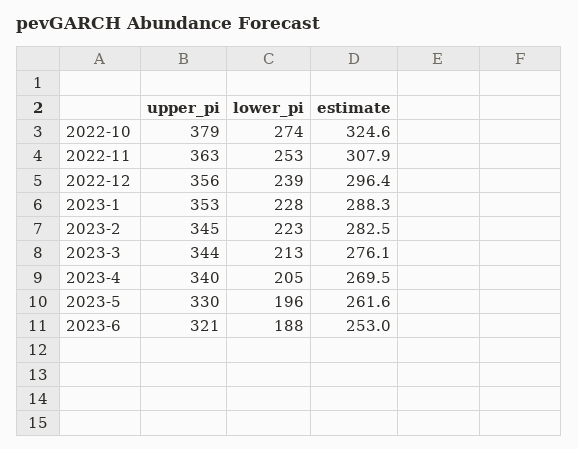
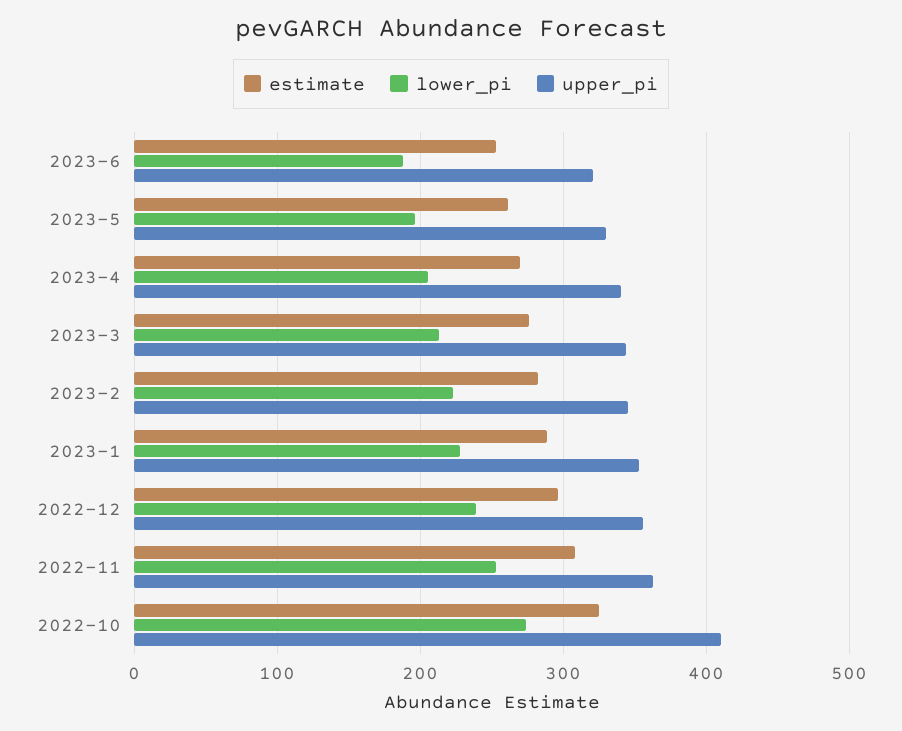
upper_pi, 2022-10: 379 -> 410

